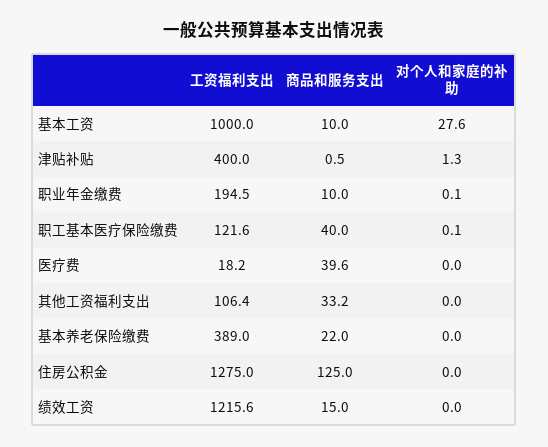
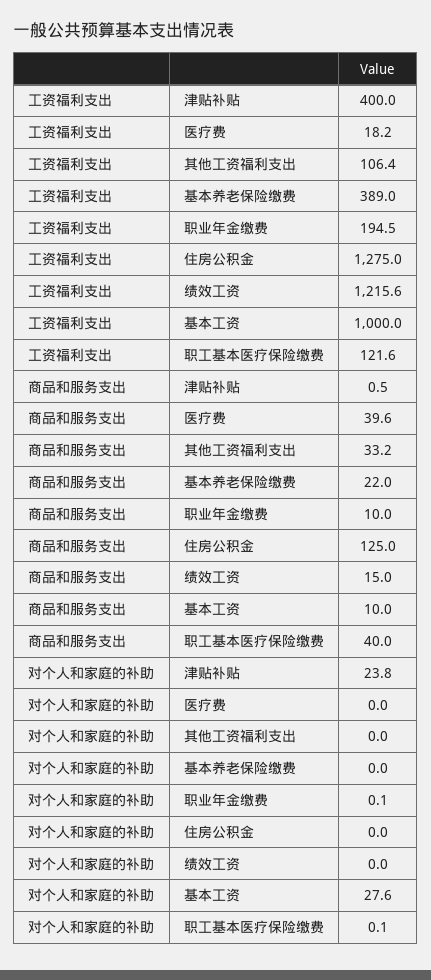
对个人和家庭的补助, 津贴补贴: 1.3 -> 23.8

